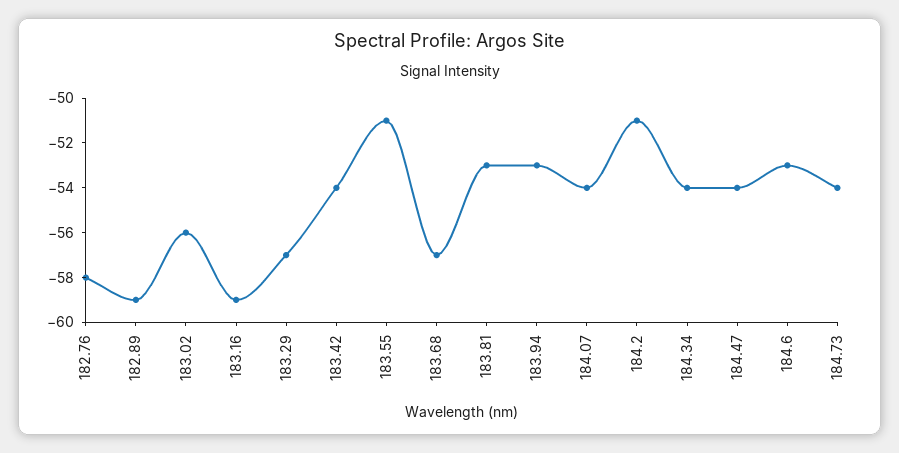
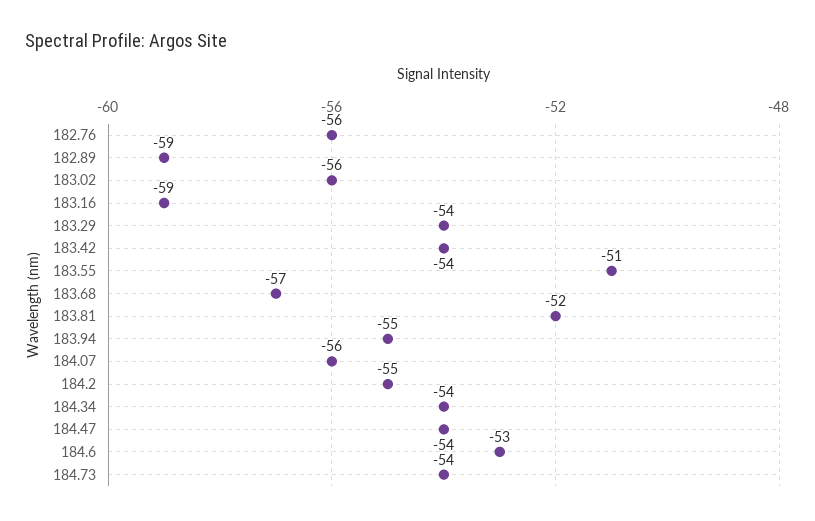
182.76: -58 -> -56
183.29: -57 -> -54
183.81: -53 -> -52
183.94: -53 -> -55
184.07: -54 -> -56
184.2: -51 -> -55

